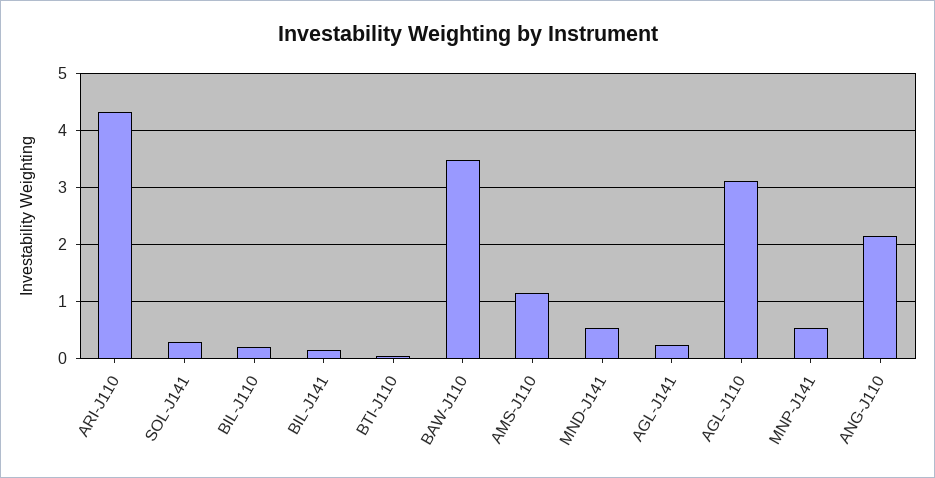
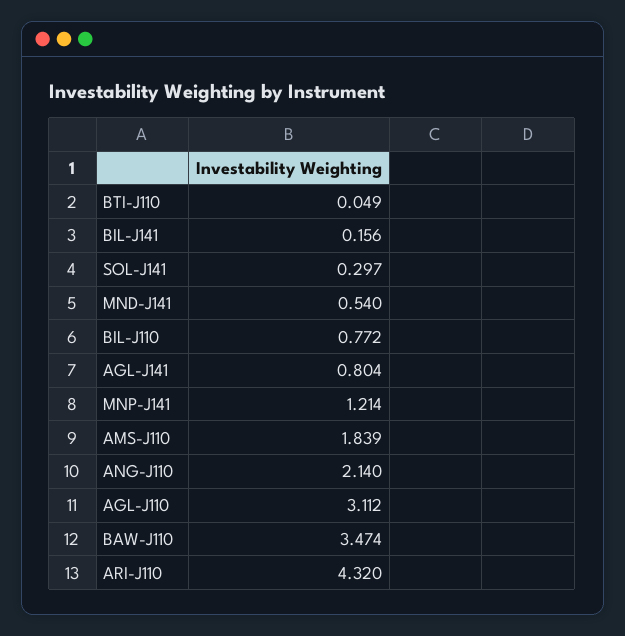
BIL-J110: 0.2 -> 0.772
AMS-J110: 1.2 -> 1.839
AGL-J141: 0.2 -> 0.804
MNP-J141: 0.6 -> 1.214

